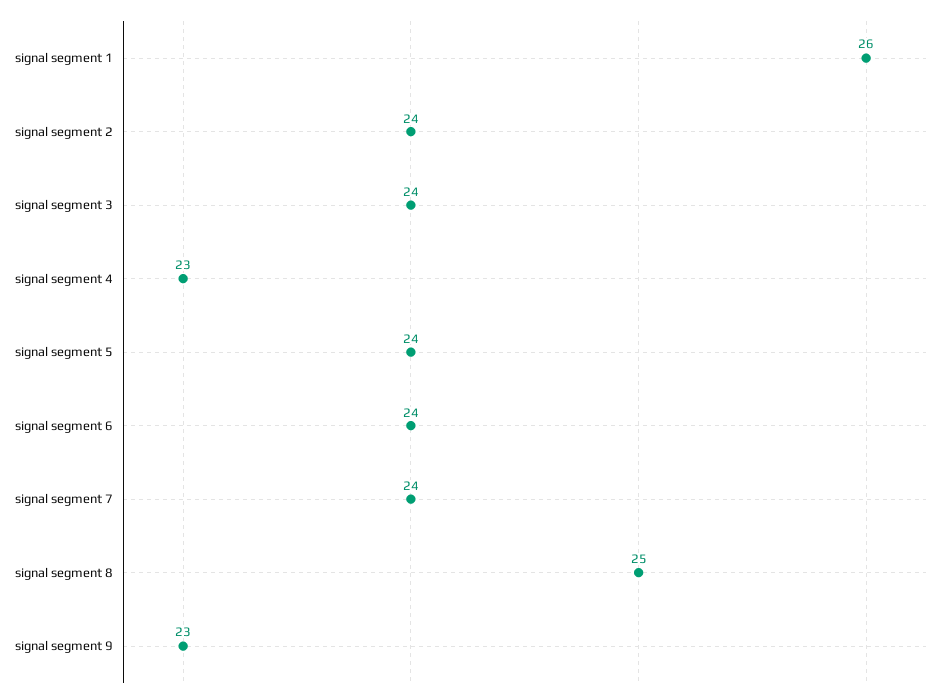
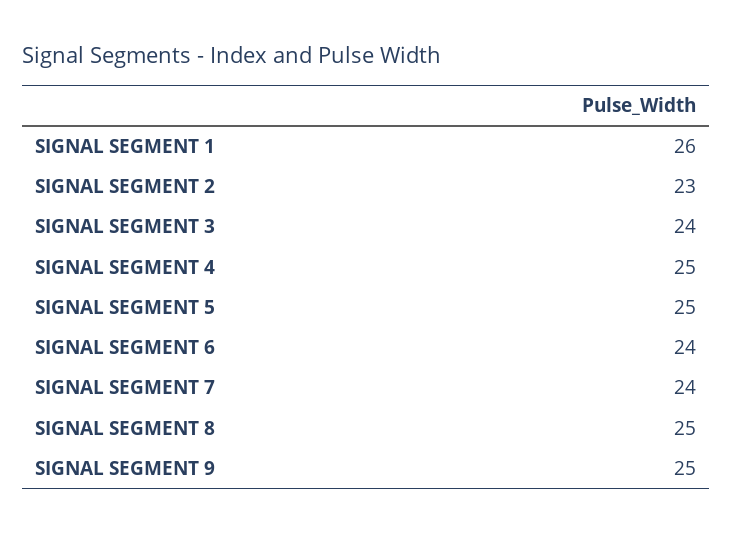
signal segment 2: 24 -> 23
signal segment 4: 23 -> 25
signal segment 5: 24 -> 25
signal segment 9: 23 -> 25

